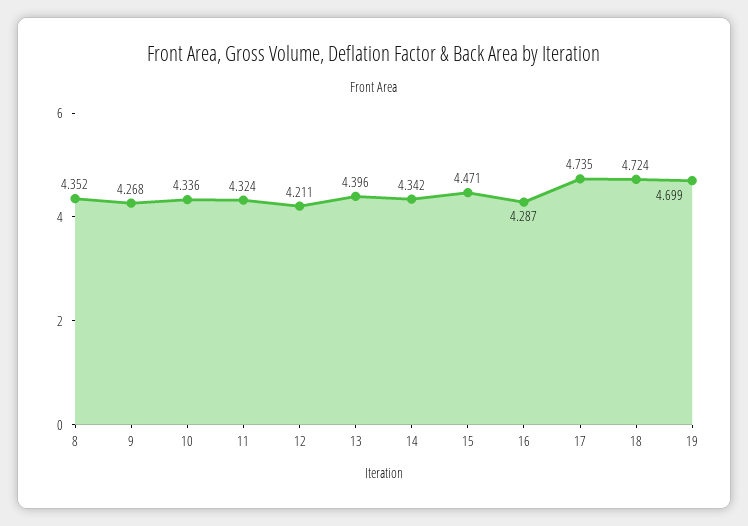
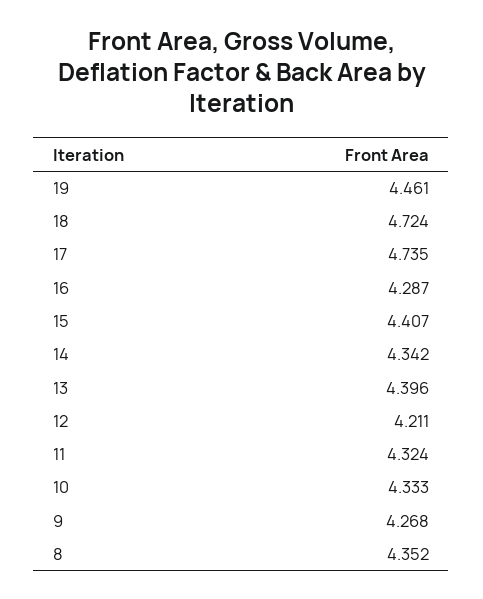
10: 4.336 -> 4.333
15: 4.471 -> 4.407
19: 4.699 -> 4.461

